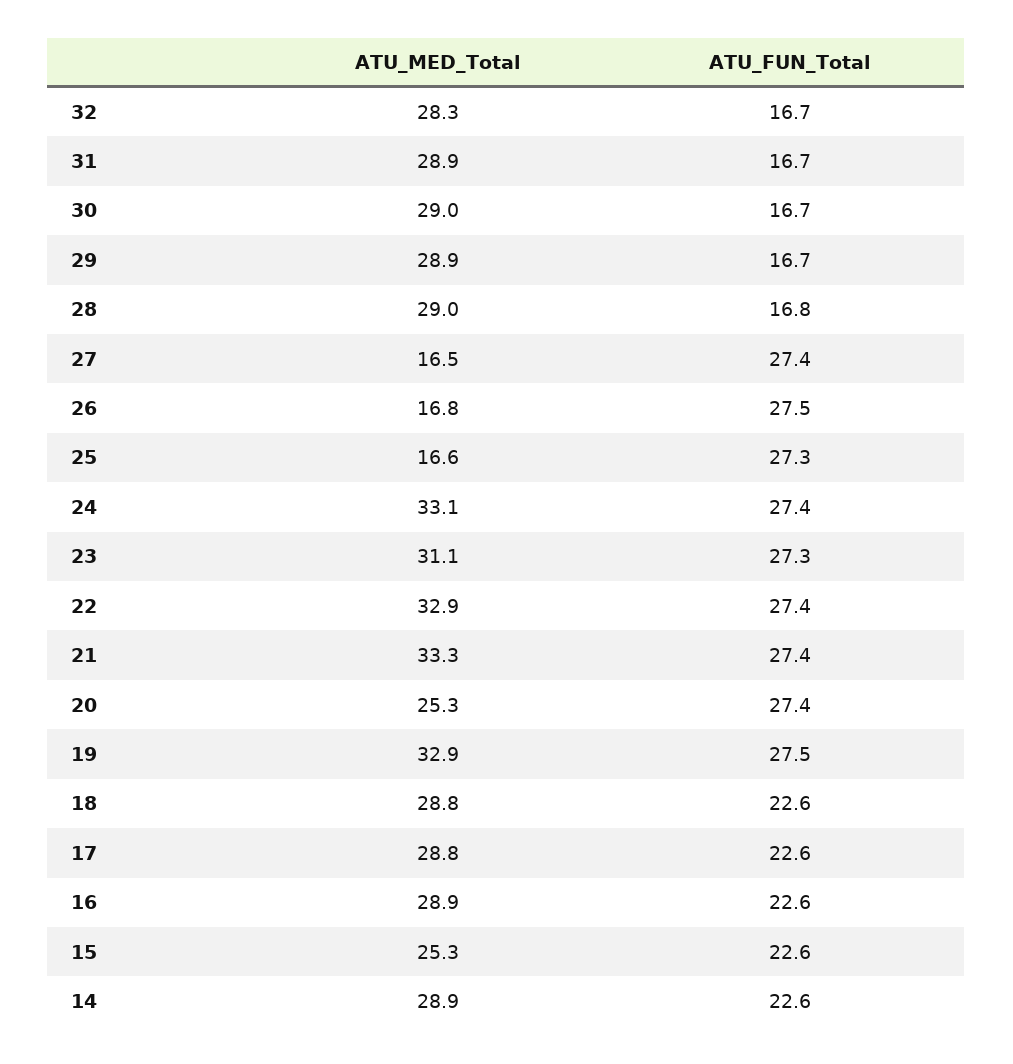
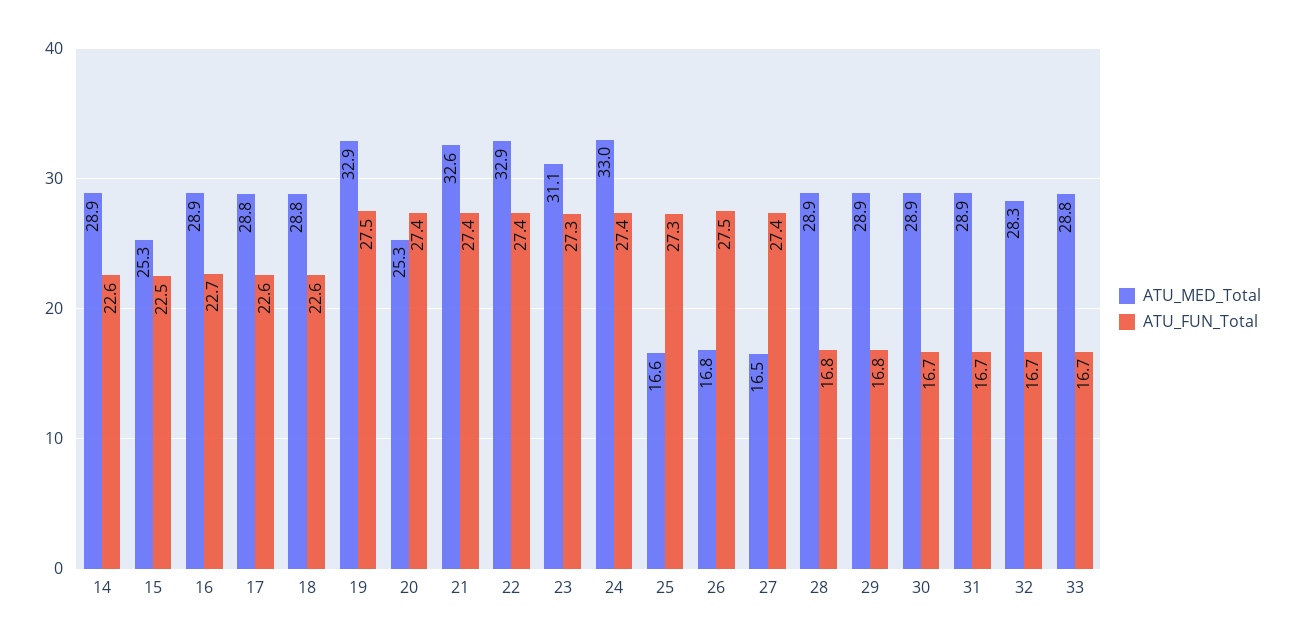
ATU_MED_Total, 30: 29 -> 28.9
ATU_FUN_Total, 29: 16.7 -> 16.8
ATU_MED_Total, 28: 29 -> 28.9
ATU_MED_Total, 24: 33.1 -> 33
ATU_MED_Total, 21: 33.3 -> 32.6
ATU_FUN_Total, 16: 22.6 -> 22.7
ATU_FUN_Total, 15: 22.6 -> 22.5
ATU_MED_Total, 33: none -> 28.8
ATU_FUN_Total, 33: none -> 16.7

